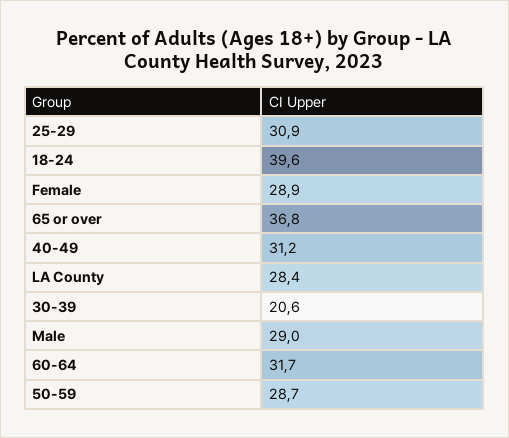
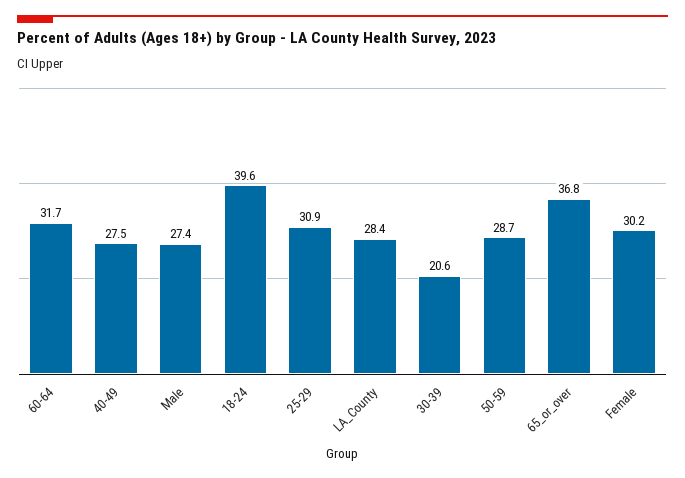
Female: 28.9 -> 30.2
40-49: 31.2 -> 27.5
Male: 29 -> 27.4

